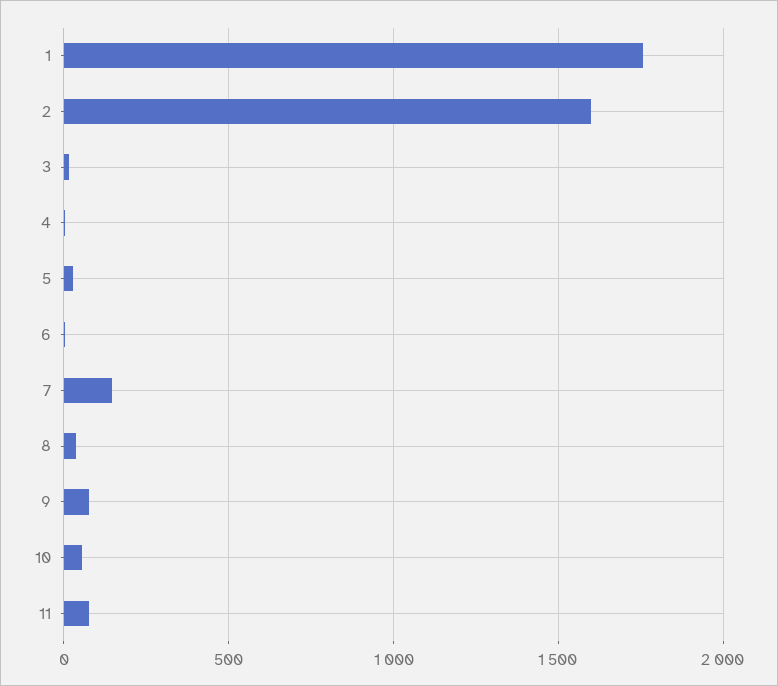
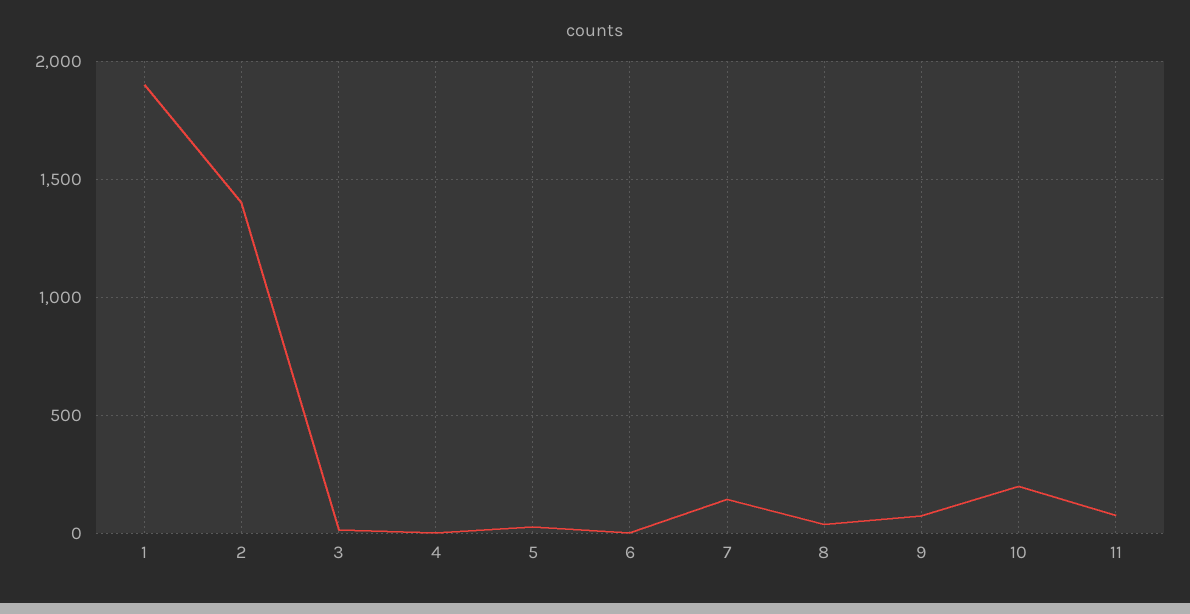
1: 1750 -> 1900
2: 1600 -> 1400
10: 50 -> 200

